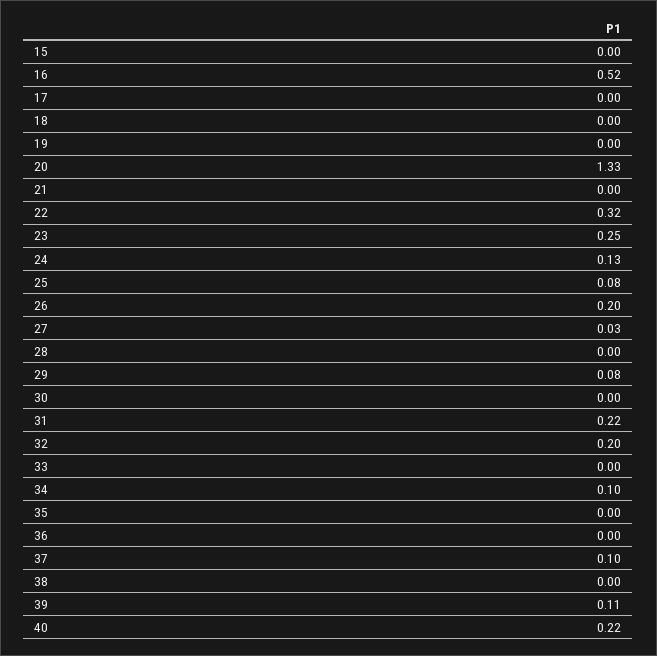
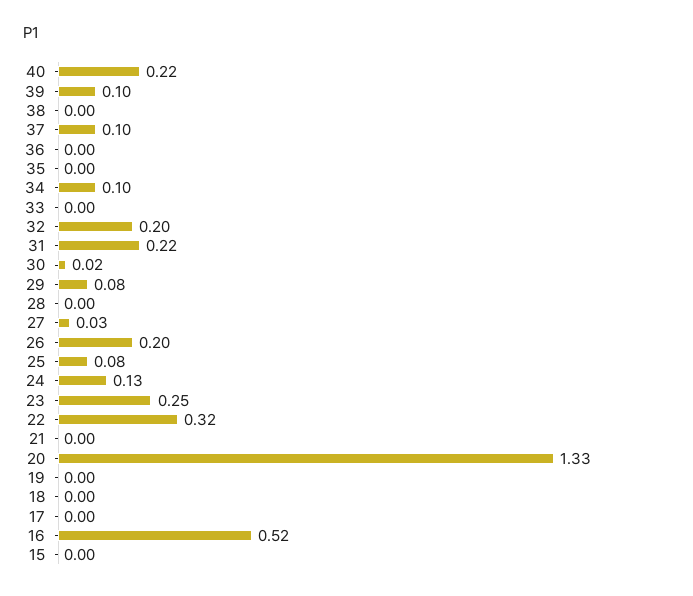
30: 0 -> 0.02
39: 0.11 -> 0.1

